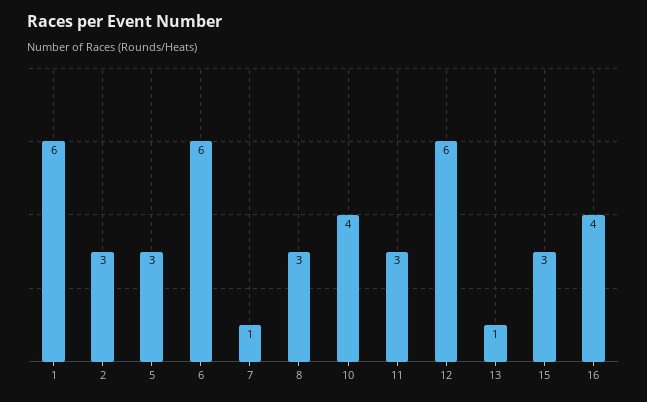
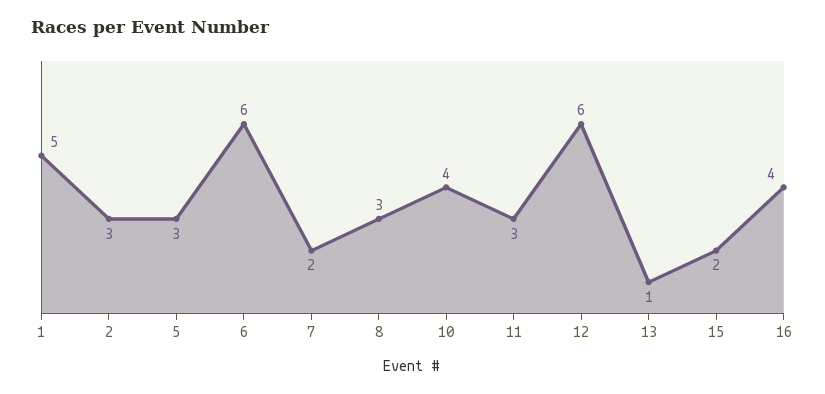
1: 6 -> 5
7: 1 -> 2
15: 3 -> 2

